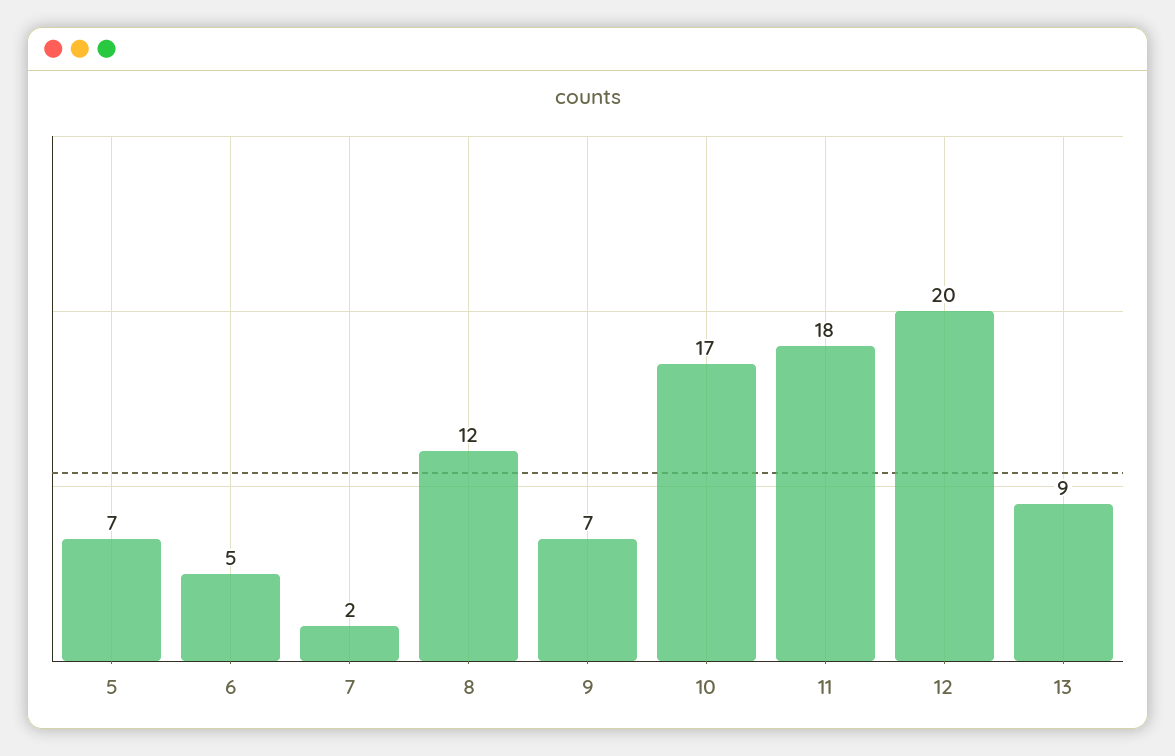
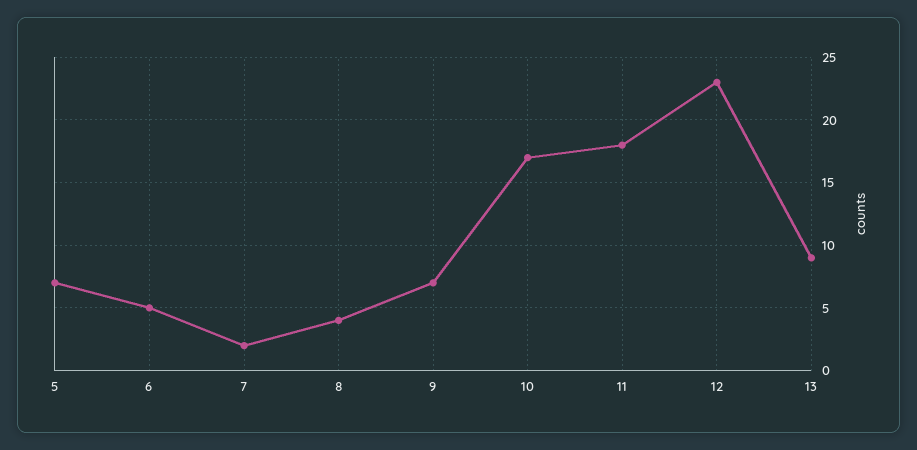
8: 12 -> 4
12: 20 -> 23

